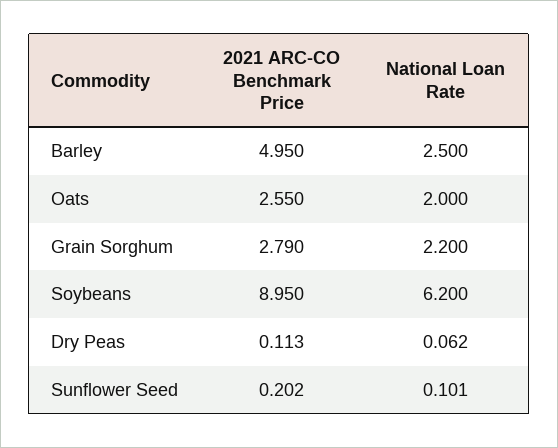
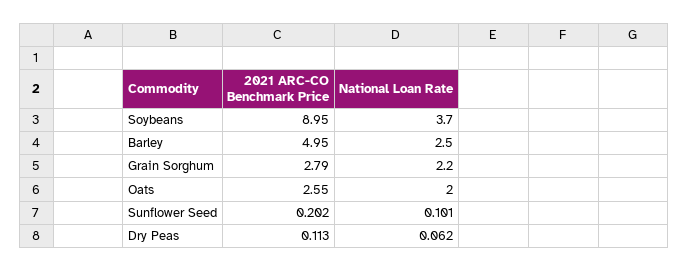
National Loan Rate, Soybeans: 6.2 -> 3.7

